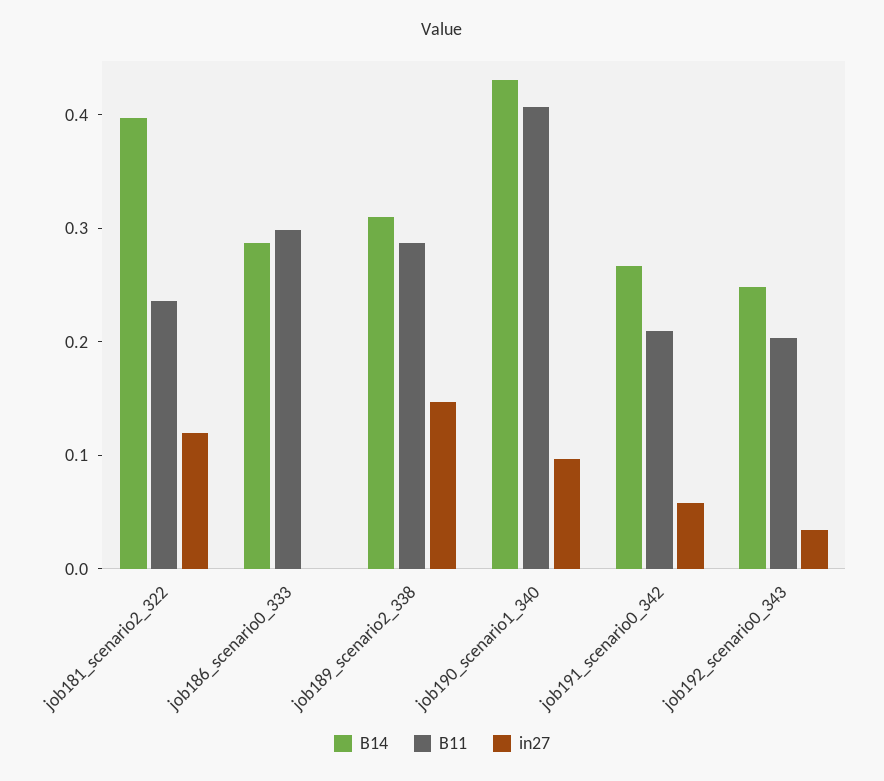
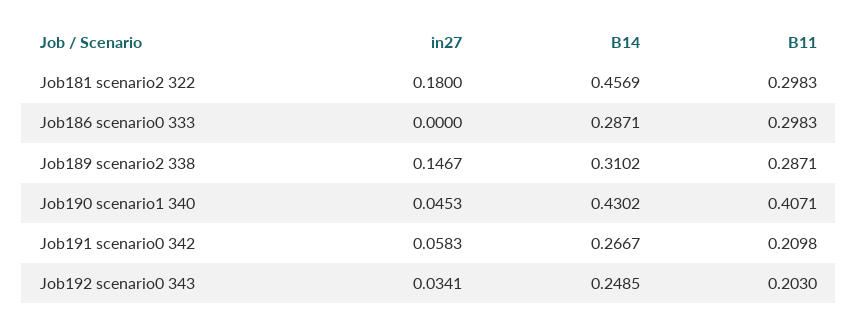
B14, job181_scenario2_322: 0.4 -> 0.4569
B11, job181_scenario2_322: 0.24 -> 0.2983
in27, job181_scenario2_322: 0.12 -> 0.18
in27, job190_scenario1_340: 0.1 -> 0.0453

